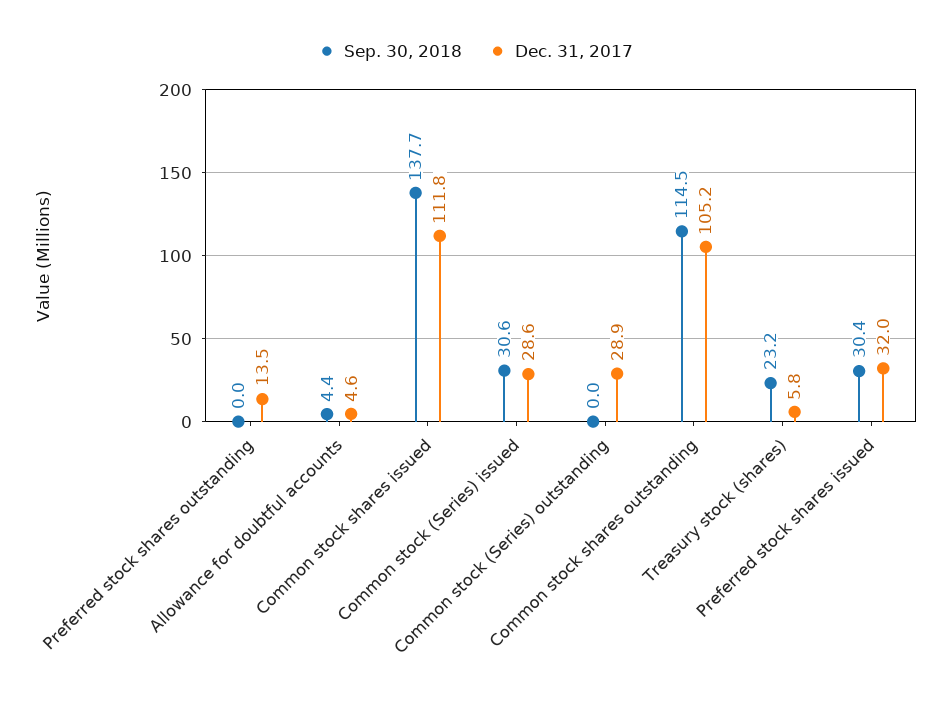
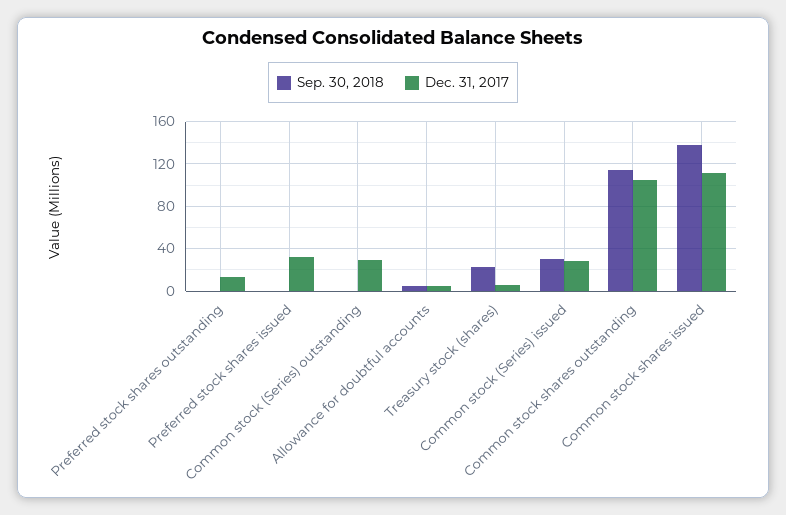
Sep. 30, 2018, Preferred stock shares issued: 30.4 -> 0

